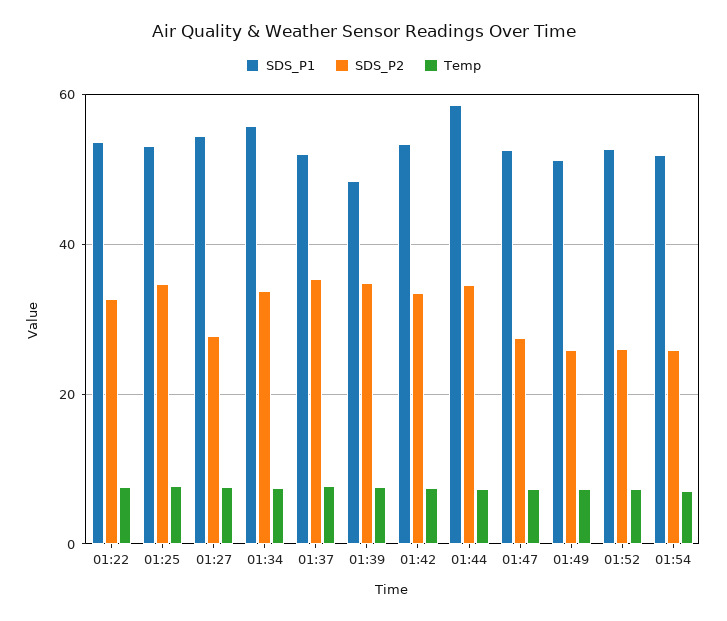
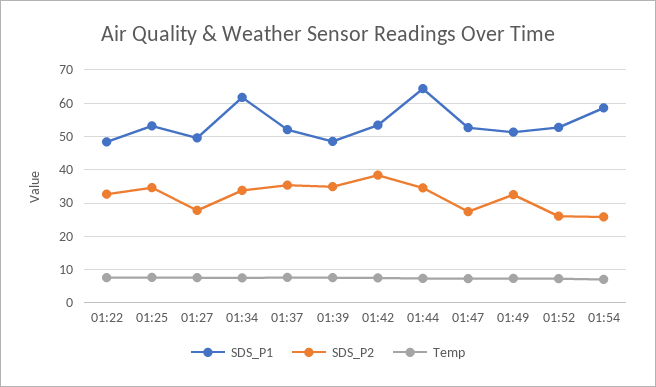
SDS_P1, 01:22: 54 -> 48
SDS_P1, 01:27: 54 -> 50
SDS_P1, 01:34: 56 -> 62
SDS_P2, 01:42: 34 -> 38
SDS_P1, 01:44: 58 -> 64
SDS_P2, 01:49: 26 -> 32
SDS_P1, 01:54: 52 -> 58

